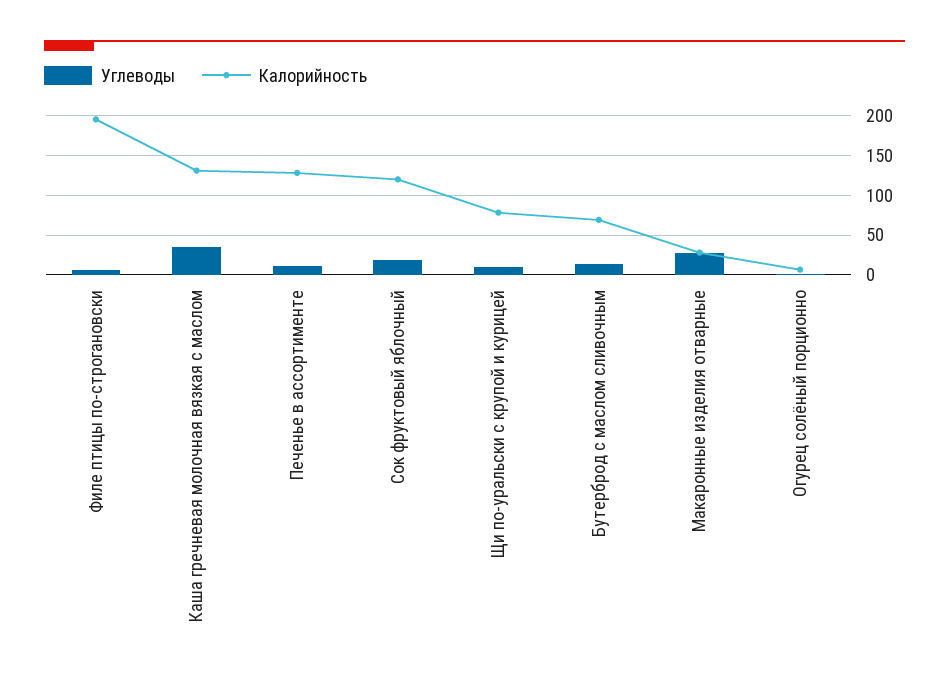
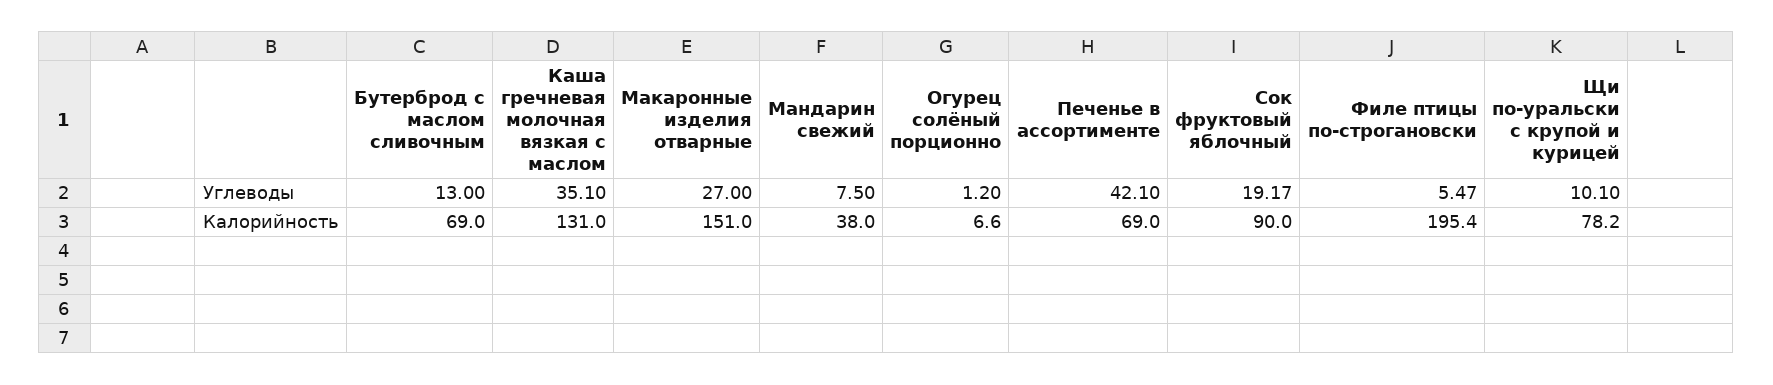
Углеводы, Печенье в ассортименте: 10 -> 42.1
Калорийность, Печенье в ассортименте: 130 -> 69
Калорийность, Сок фруктовый яблочный: 120 -> 90
Калорийность, Макаронные изделия отварные: 30 -> 151
Углеводы, Мандарин свежий: none -> 7.5
Калорийность, Мандарин свежий: none -> 38

